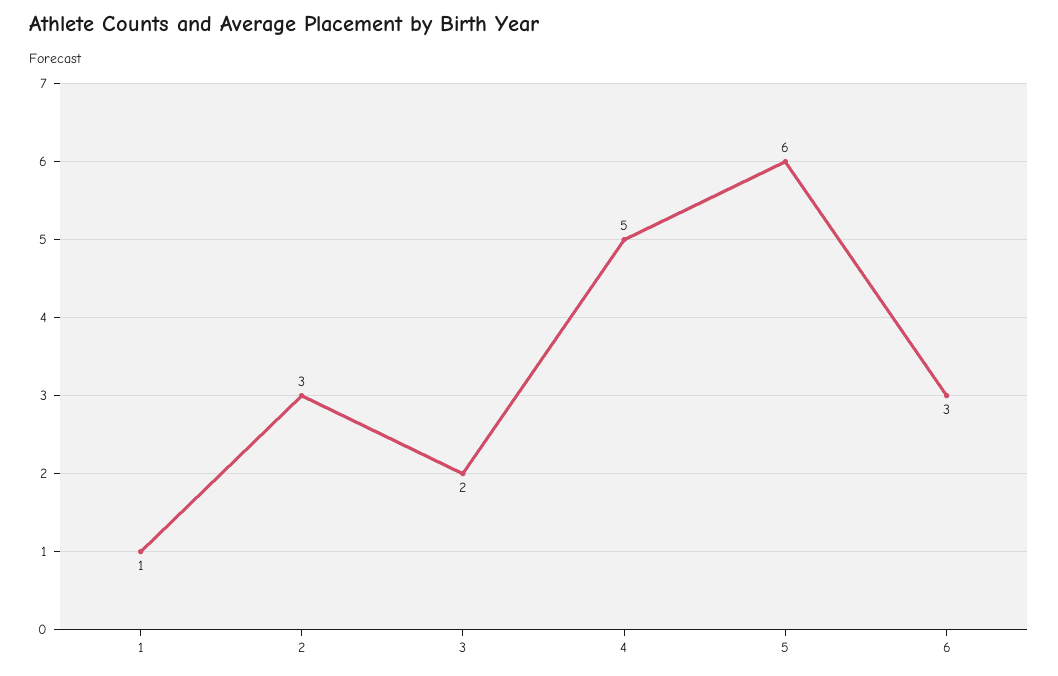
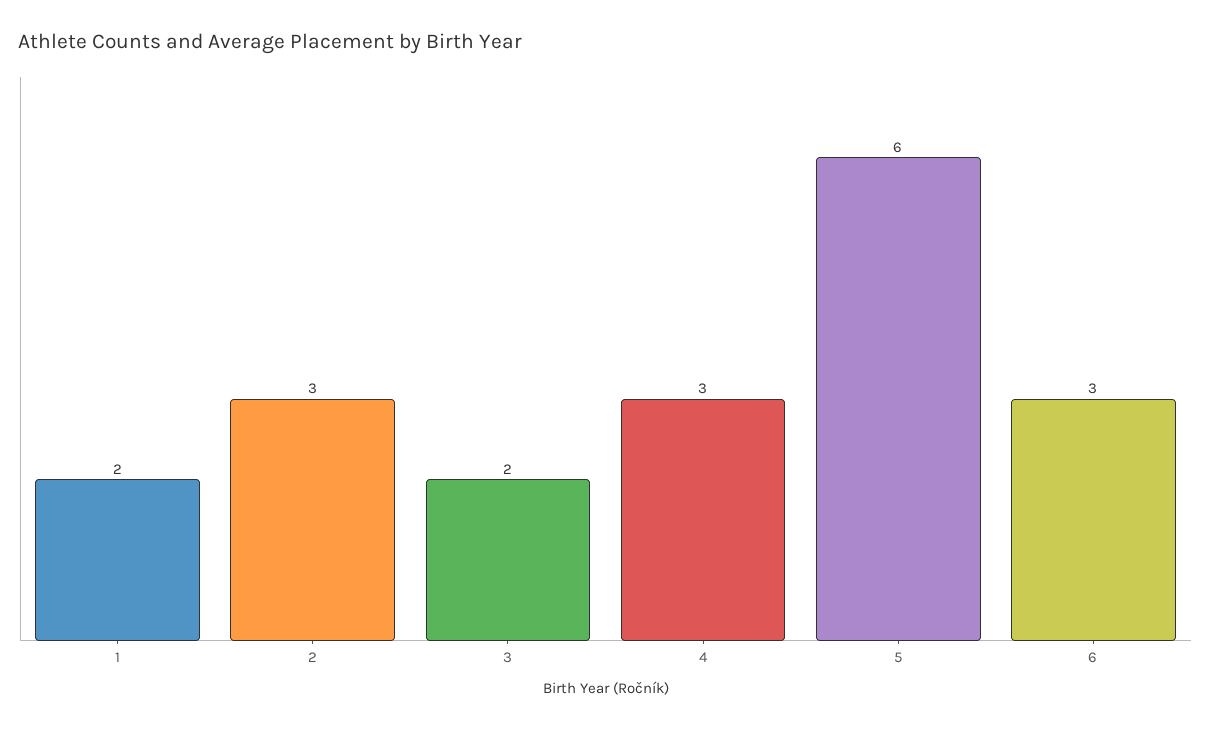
1: 1 -> 2
4: 5 -> 3

